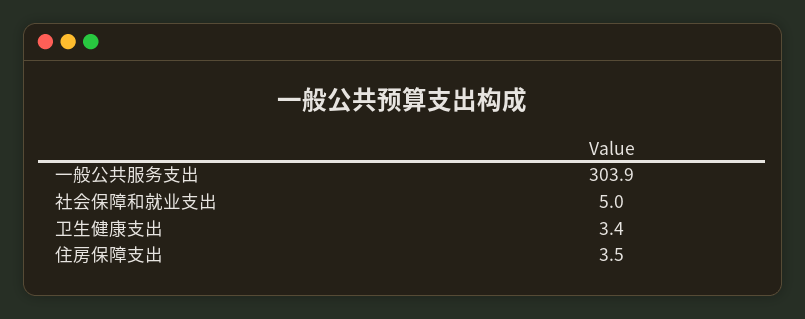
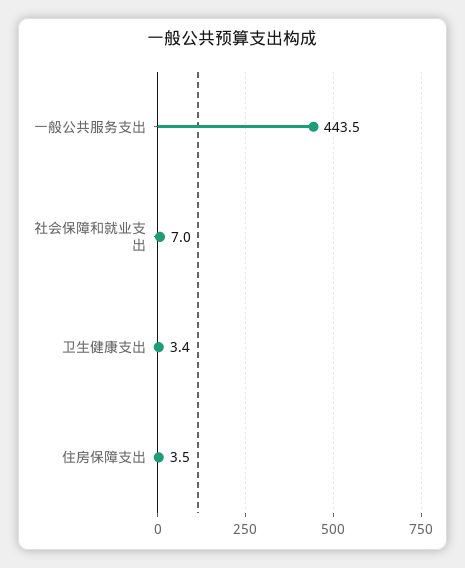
一般公共服务支出: 303.9 -> 443.5
社会保障和就业支出: 5 -> 7

